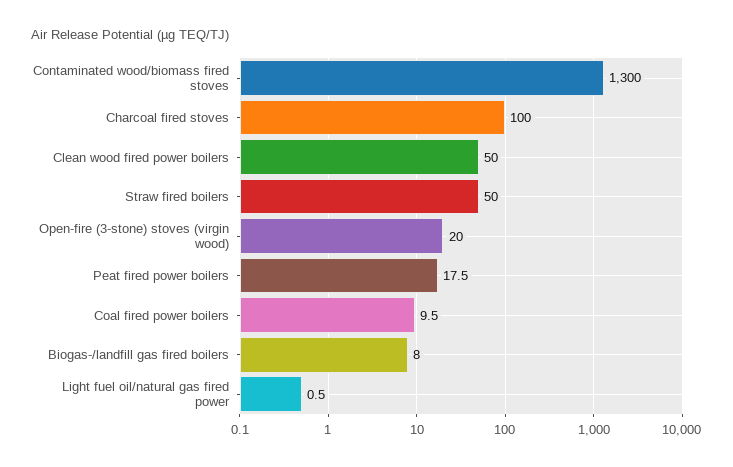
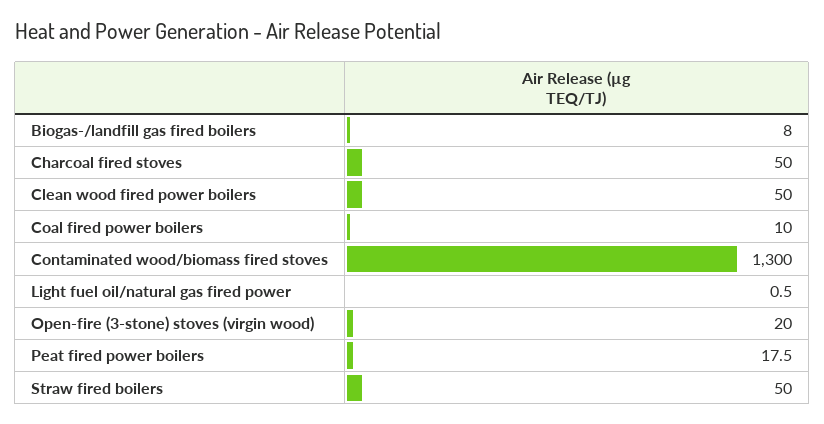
Charcoal fired stoves: 100 -> 50
Coal fired power boilers: 9.5 -> 10

